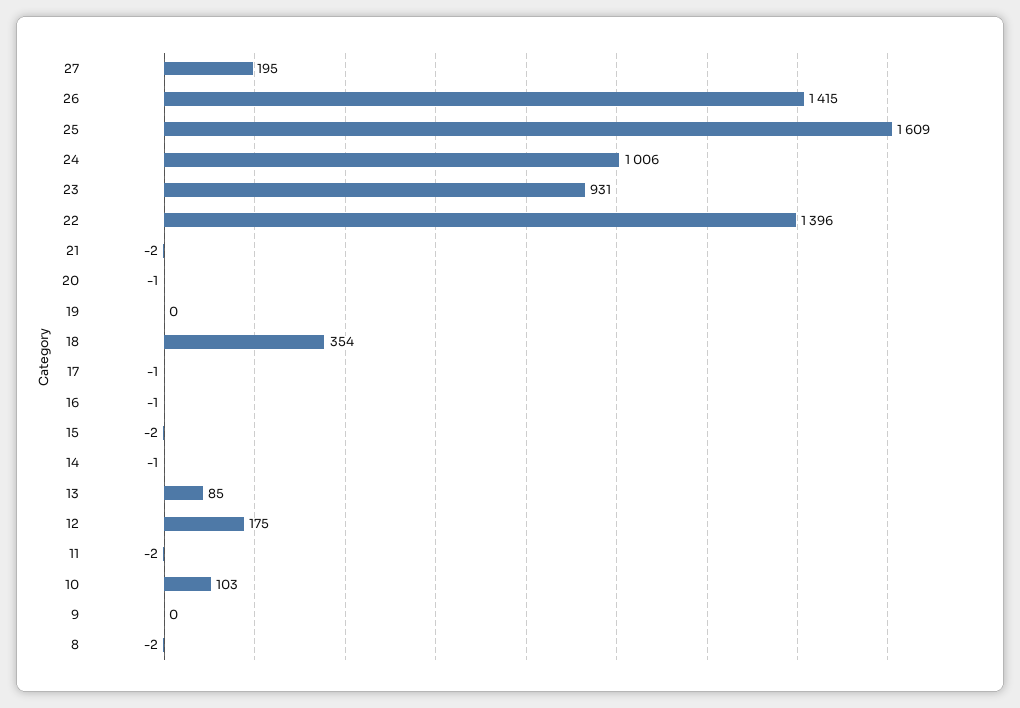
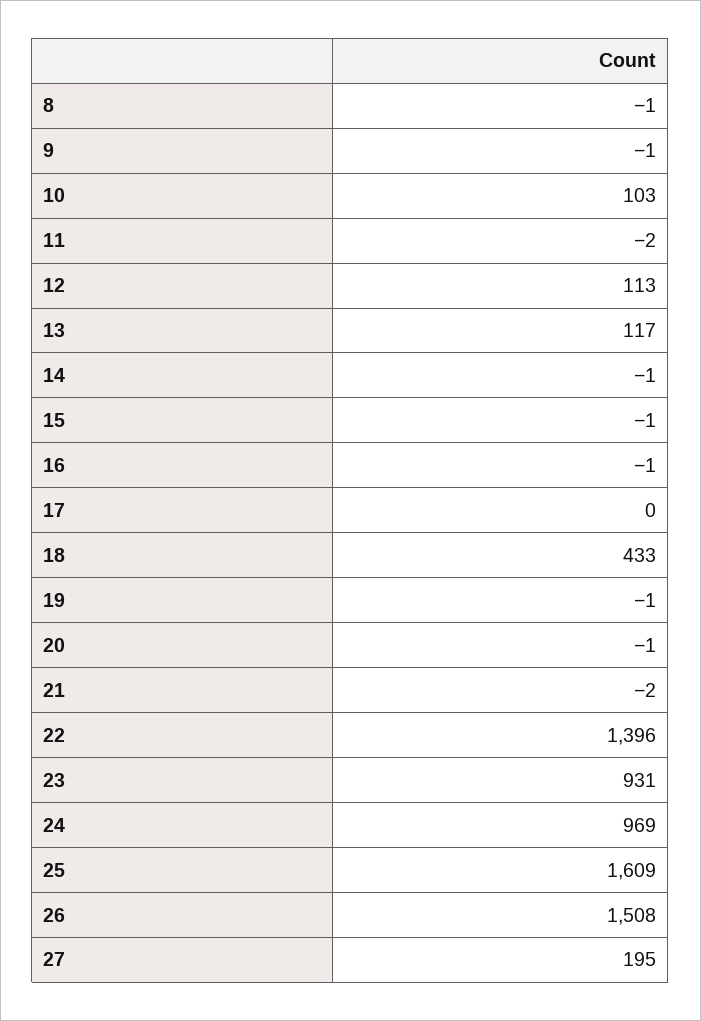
26: 1415 -> 1508
24: 1006 -> 969
19: 0 -> -1
18: 354 -> 433
17: -1 -> 0
15: -2 -> -1
13: 85 -> 117
12: 175 -> 113
9: 0 -> -1
8: -2 -> -1

